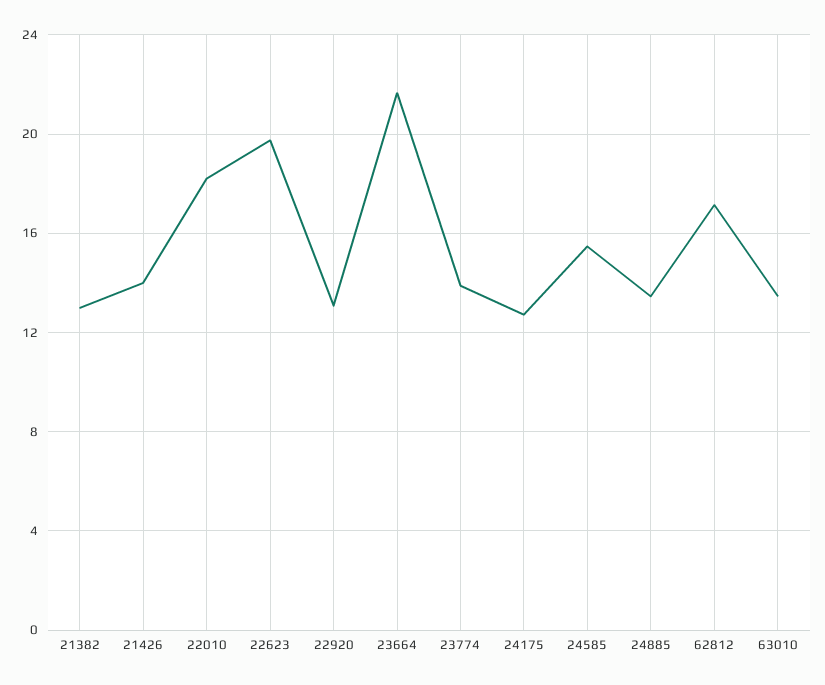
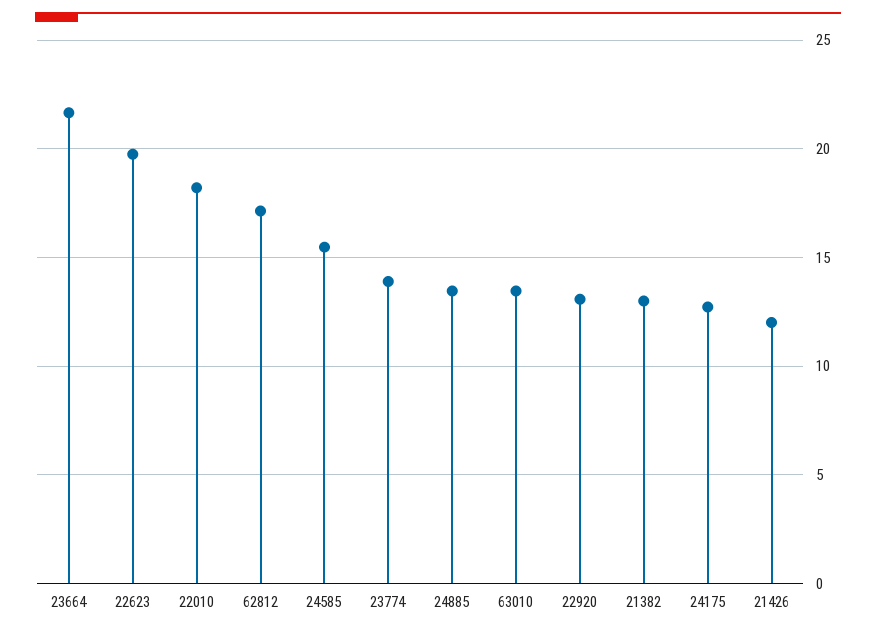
21426: 14 -> 12

